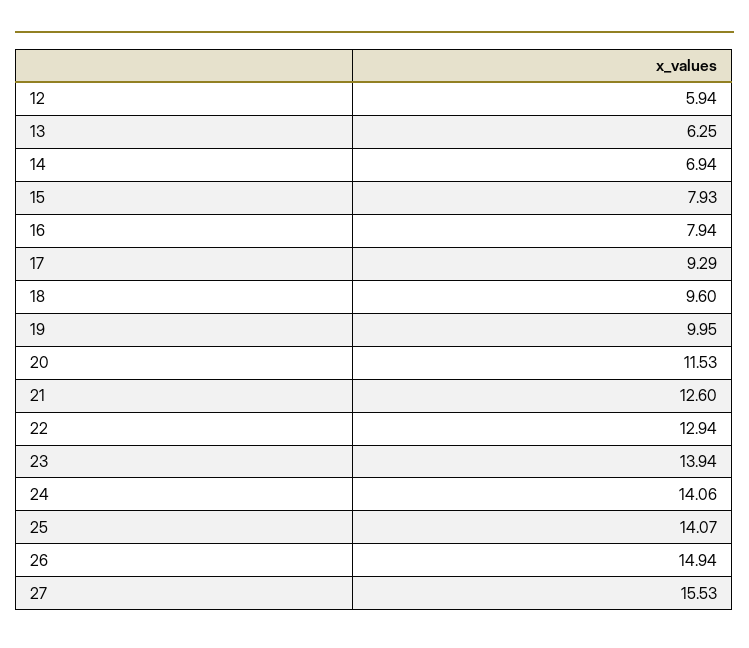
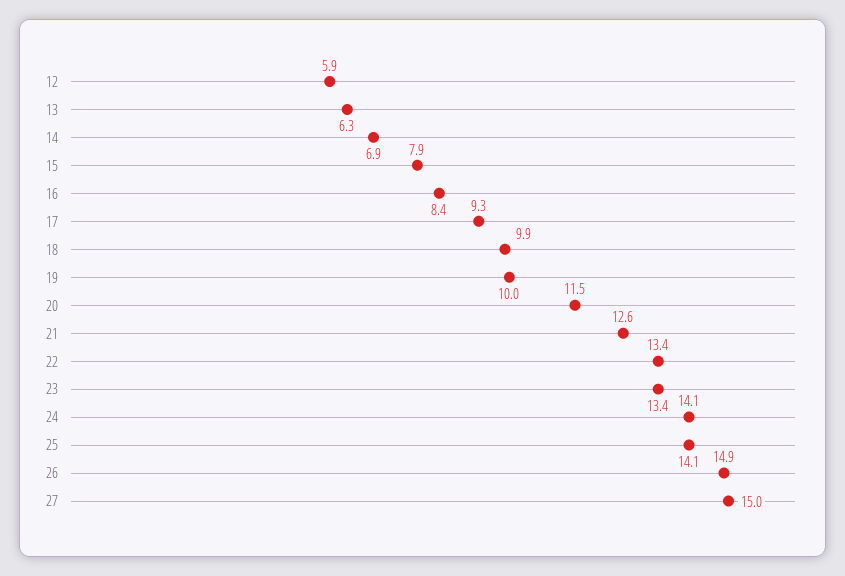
16: 7.94 -> 8.4
18: 9.6 -> 9.9
22: 12.94 -> 13.4
23: 13.94 -> 13.4
27: 15.53 -> 15

